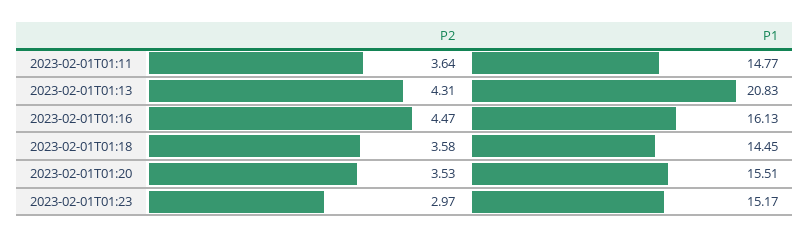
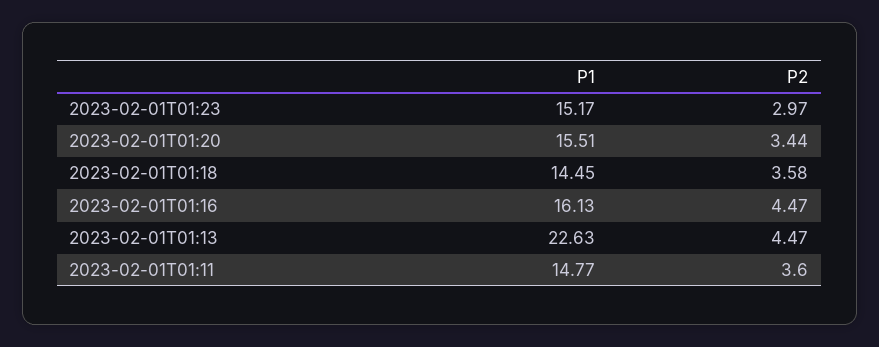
P2, 2023-02-01T01:11: 3.64 -> 3.6
P2, 2023-02-01T01:13: 4.31 -> 4.47
P1, 2023-02-01T01:13: 20.83 -> 22.63
P2, 2023-02-01T01:20: 3.53 -> 3.44

